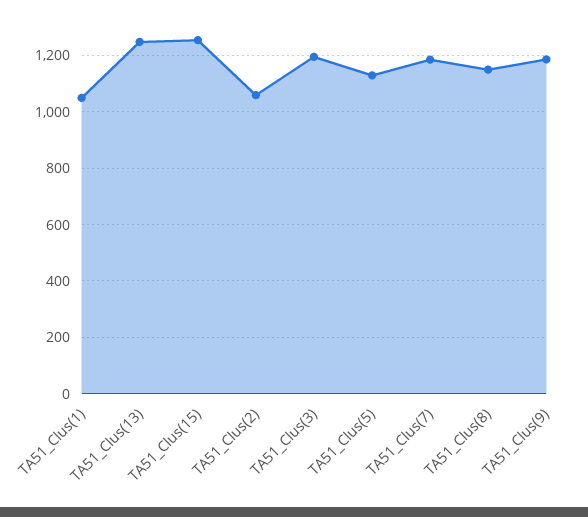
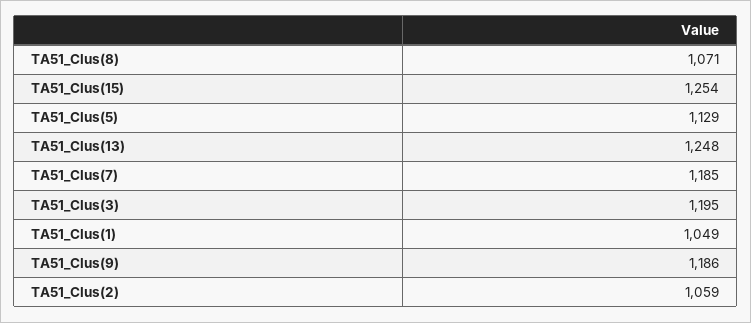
TA51_Clus(8): 1150 -> 1071

